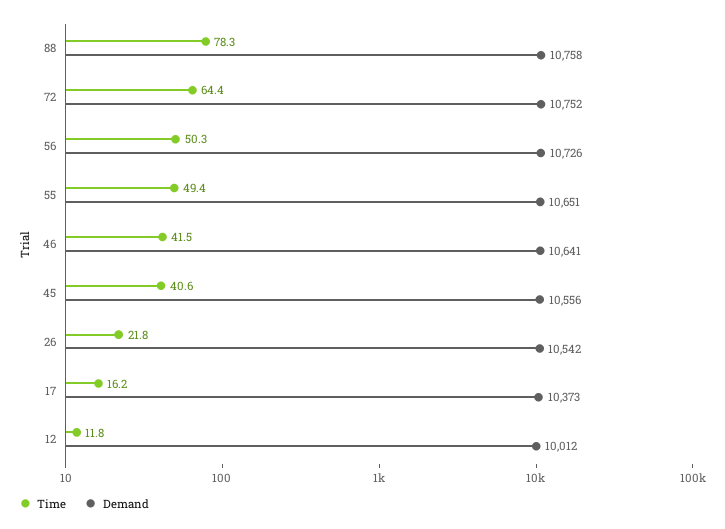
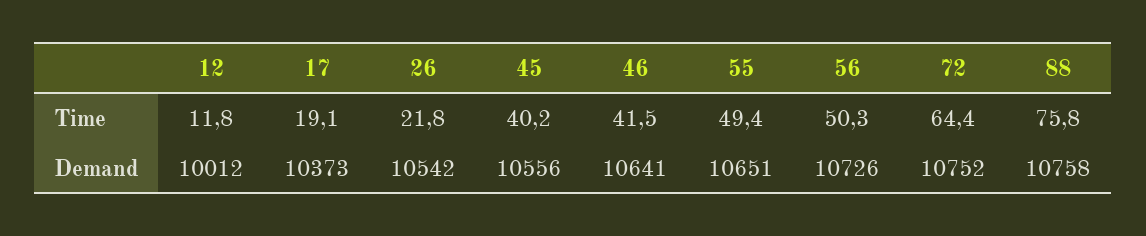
Time, 88: 78.3 -> 75.8
Time, 45: 40.6 -> 40.2
Time, 17: 16.2 -> 19.1

